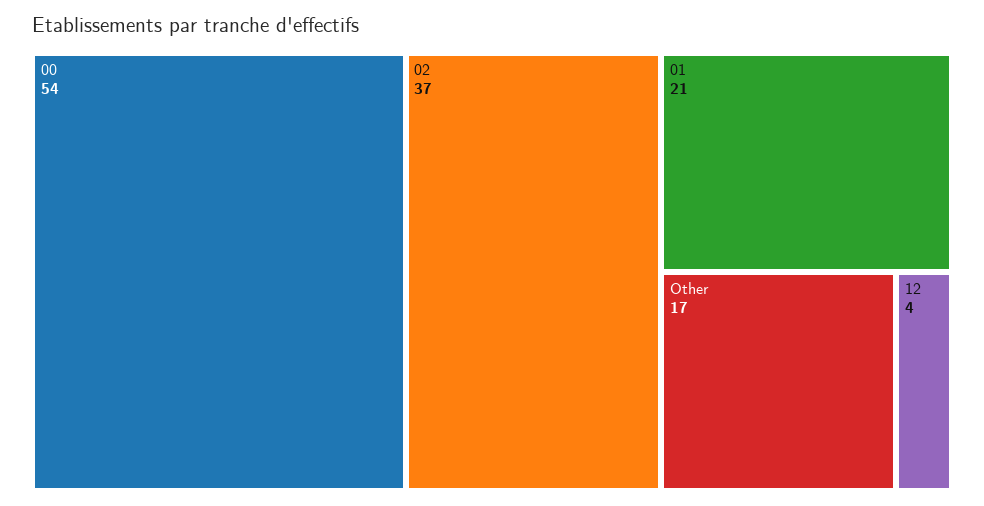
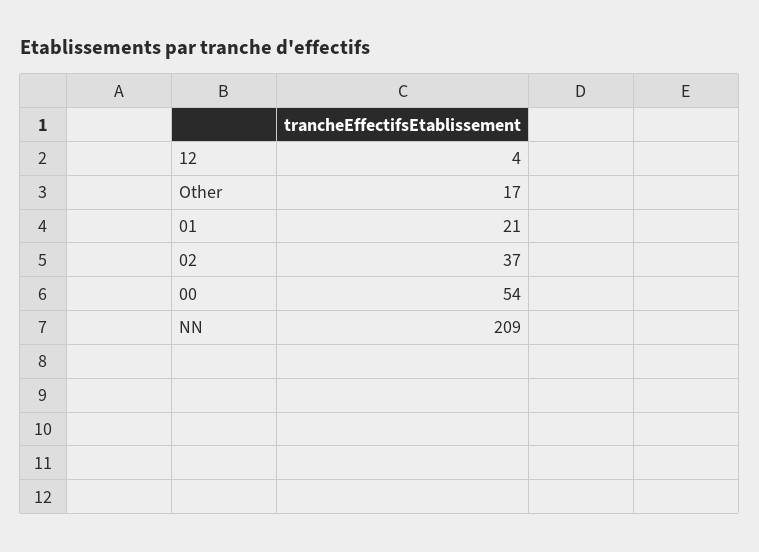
NN: none -> 209

